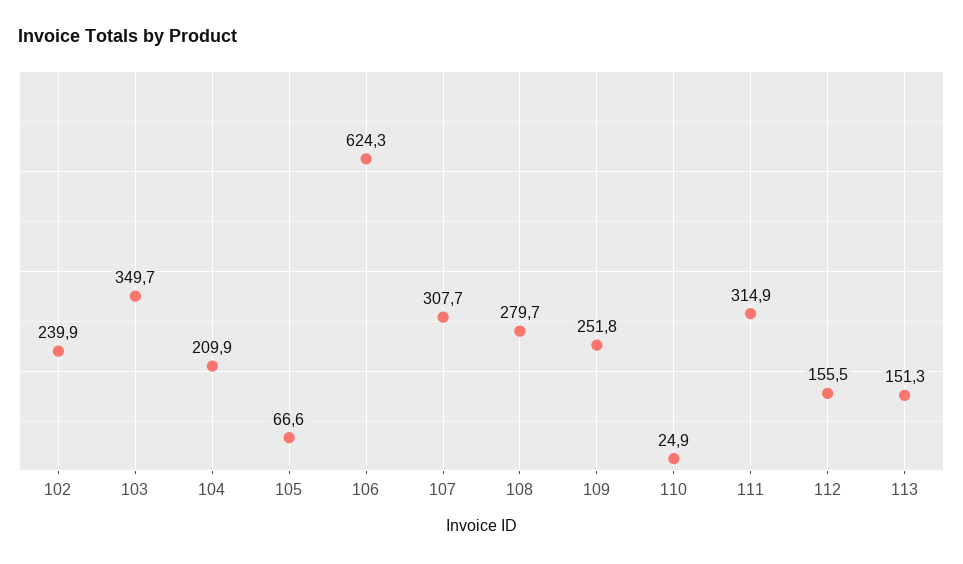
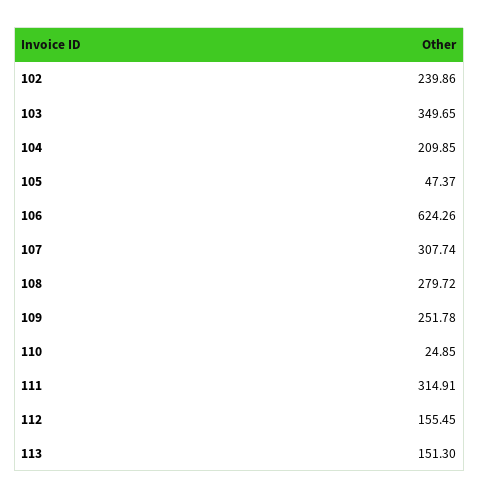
105: 66.6 -> 47.37

